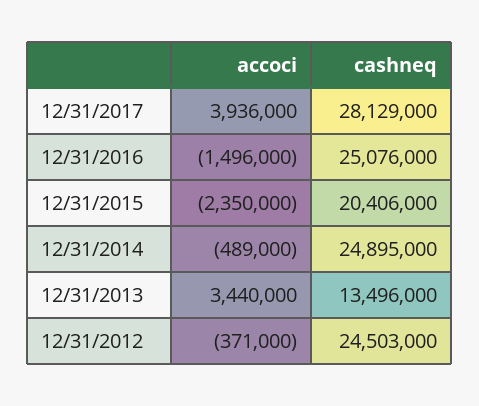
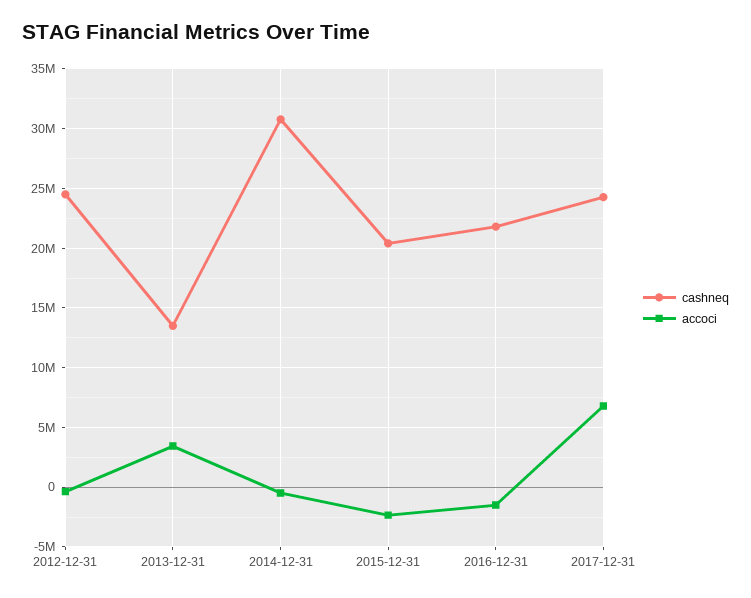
accoci, 12/31/2017: 3936000 -> 7000000
cashneq, 12/31/2017: 28129000 -> 24000000
cashneq, 12/31/2016: 25076000 -> 22000000
cashneq, 12/31/2014: 24895000 -> 31000000

